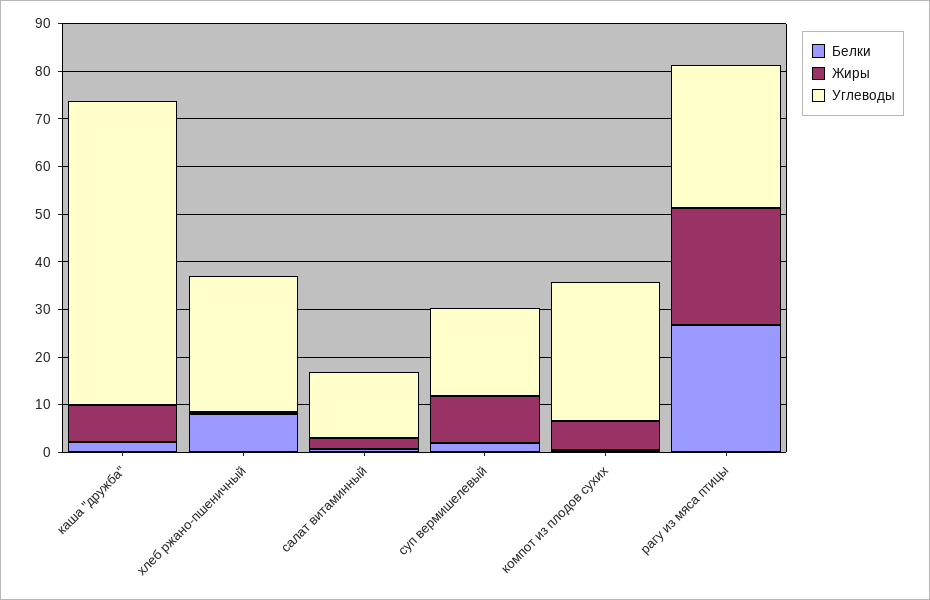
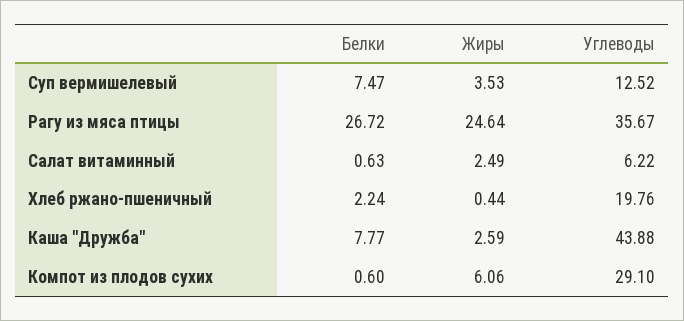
Белки, каша "дружба": 2 -> 7.77
Жиры, каша "дружба": 8 -> 2.59
Углеводы, каша "дружба": 64 -> 43.88
Белки, хлеб ржано-пшеничный: 8 -> 2.24
Углеводы, хлеб ржано-пшеничный: 28 -> 19.76
Углеводы, салат витаминный: 14 -> 6.22
Белки, суп вермишелевый: 2 -> 7.47
Жиры, суп вермишелевый: 10 -> 3.53
Углеводы, суп вермишелевый: 18 -> 12.52
Углеводы, рагу из мяса птицы: 30 -> 35.67

